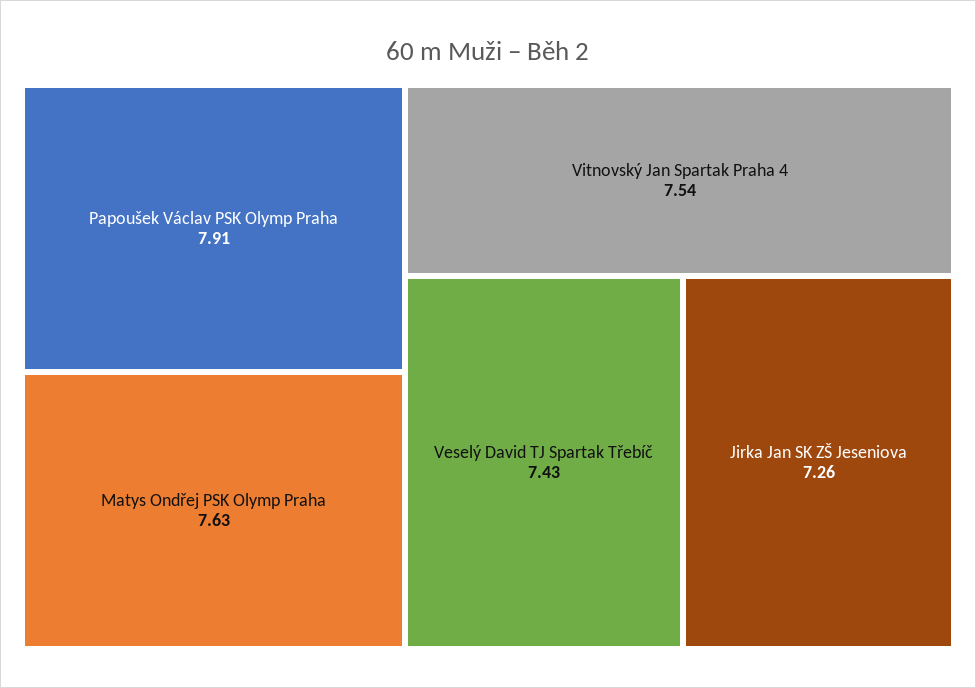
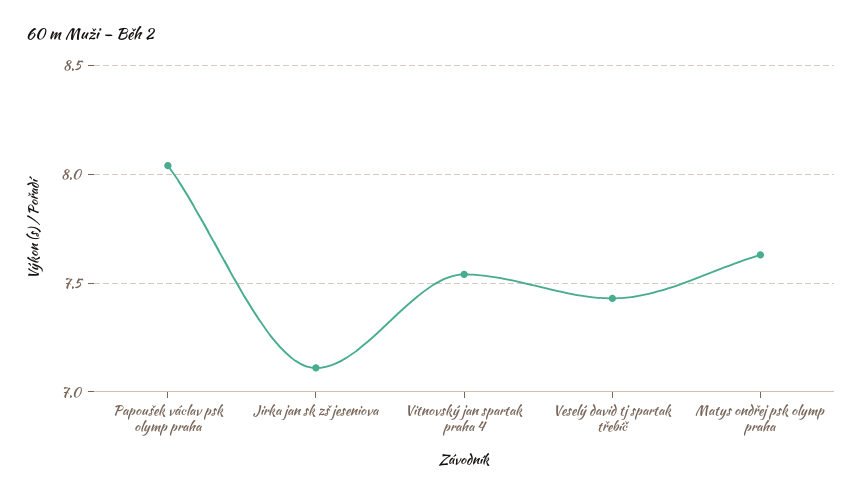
Papoušek Václav PSK Olymp Praha: 7.91 -> 8.05
Jirka Jan SK ZŠ Jeseniova: 7.26 -> 7.1

